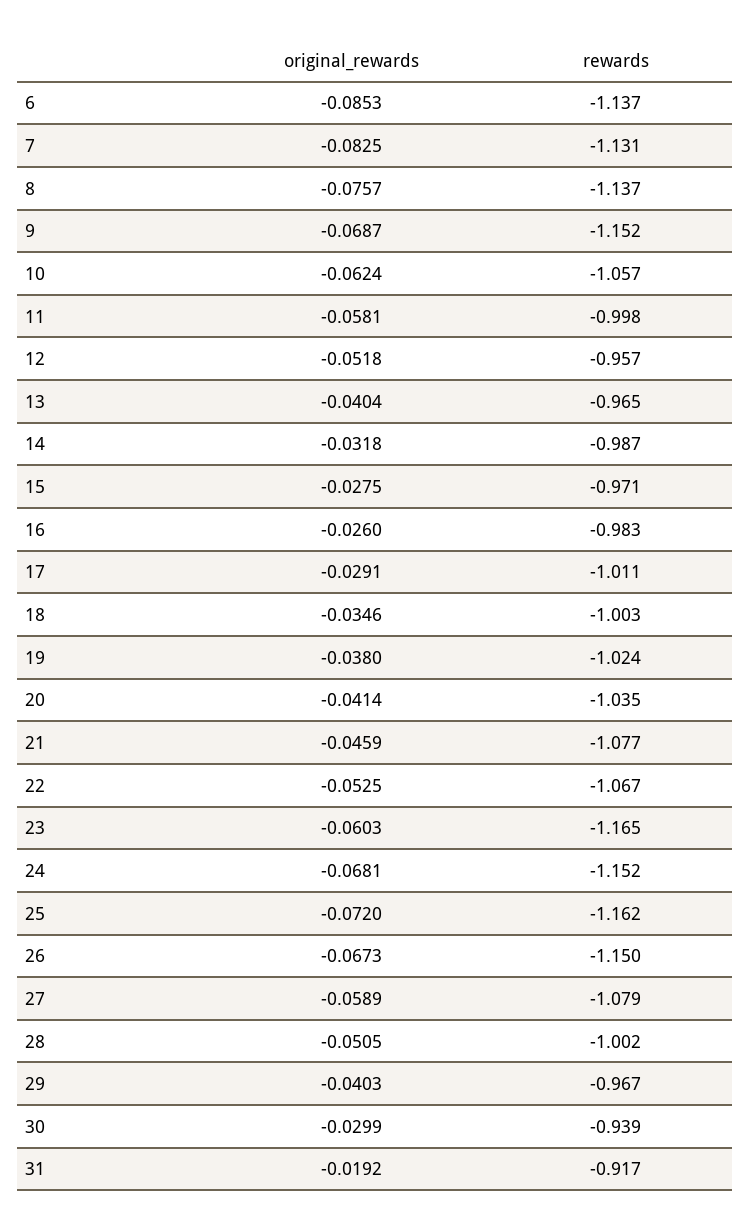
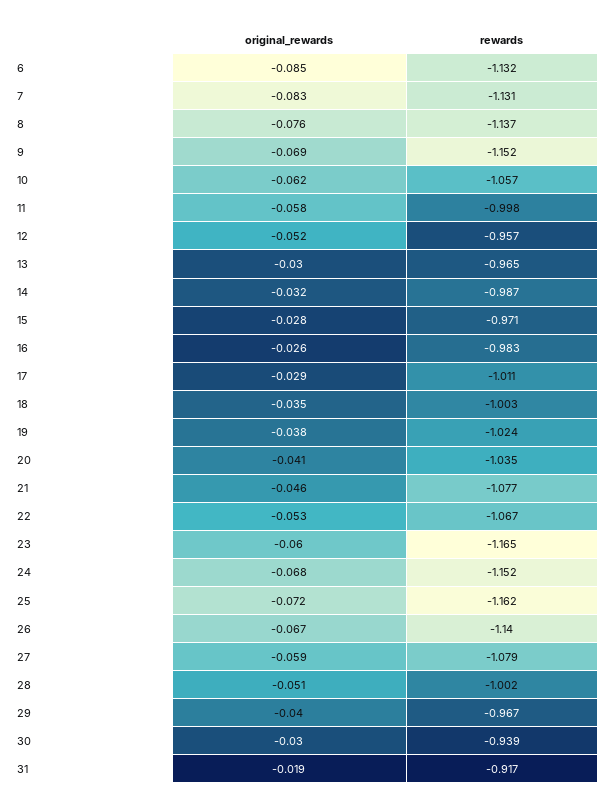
rewards, 6: -1.137 -> -1.132
original_rewards, 13: -0.0404 -> -0.03
rewards, 26: -1.15 -> -1.14

